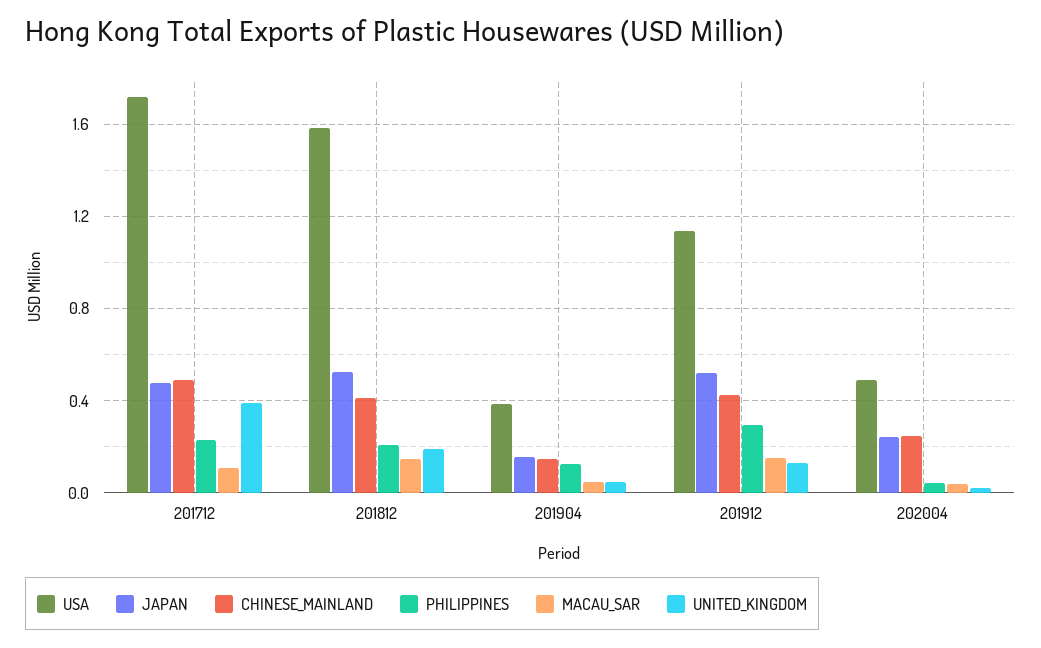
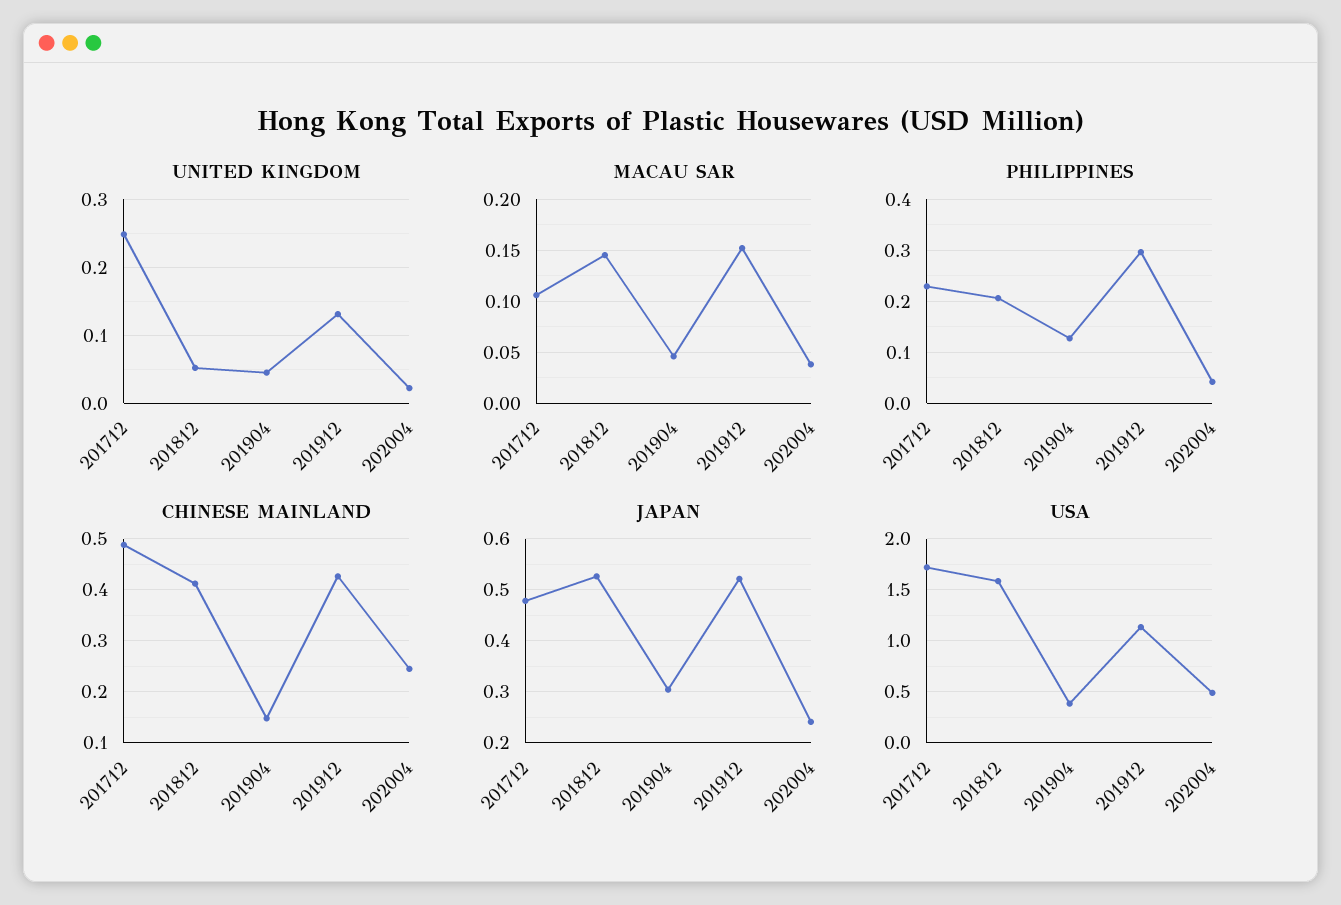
UNITED_KINGDOM, 201712: 0.4 -> 0.25
UNITED_KINGDOM, 201812: 0.2 -> 0.05
JAPAN, 201904: 0.15 -> 0.3

